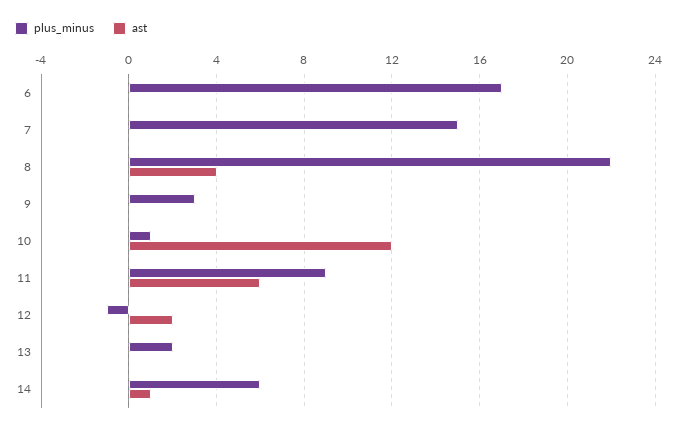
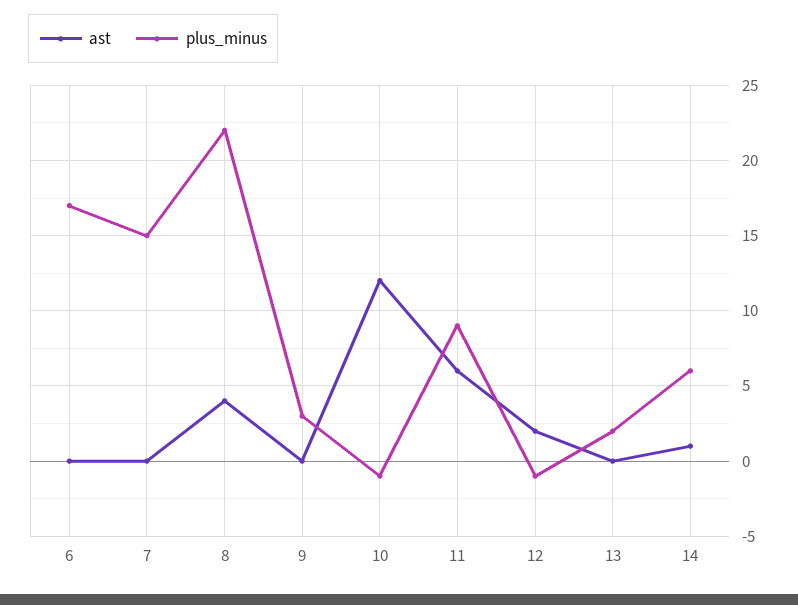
plus_minus, 10: 1 -> -1

